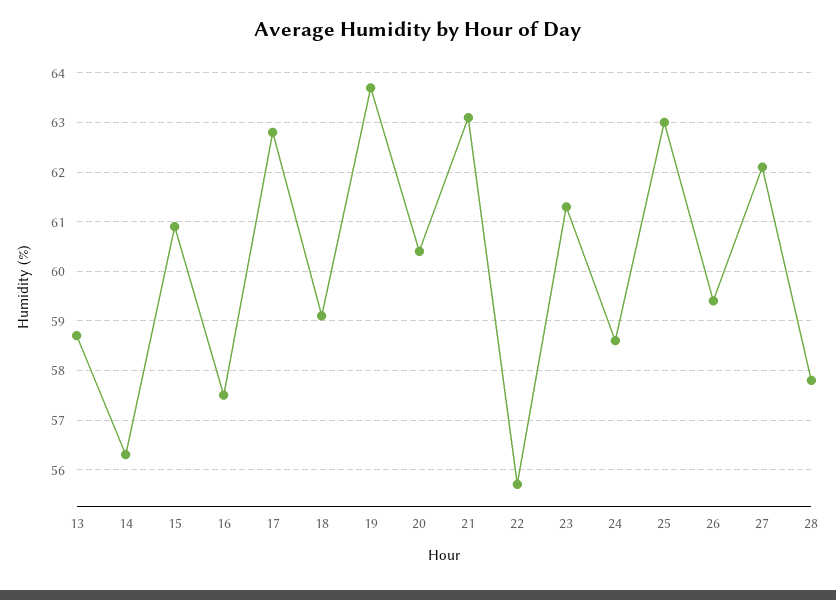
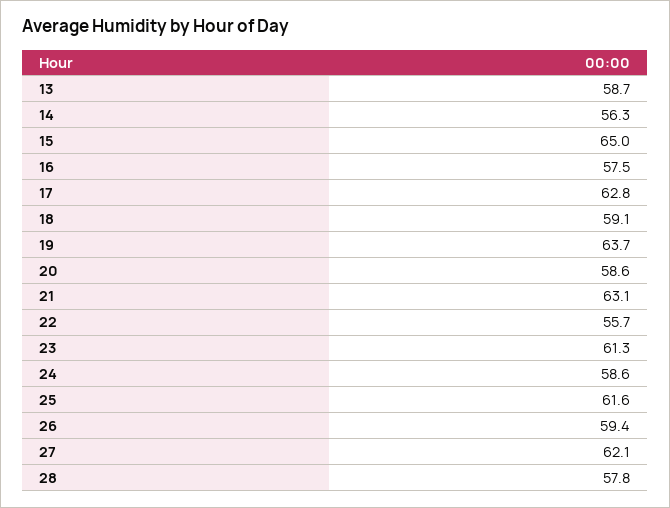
15: 61 -> 65
20: 60.5 -> 58.6
25: 63 -> 61.6

